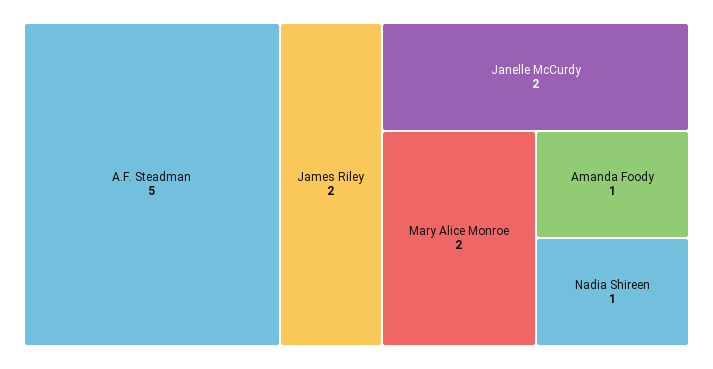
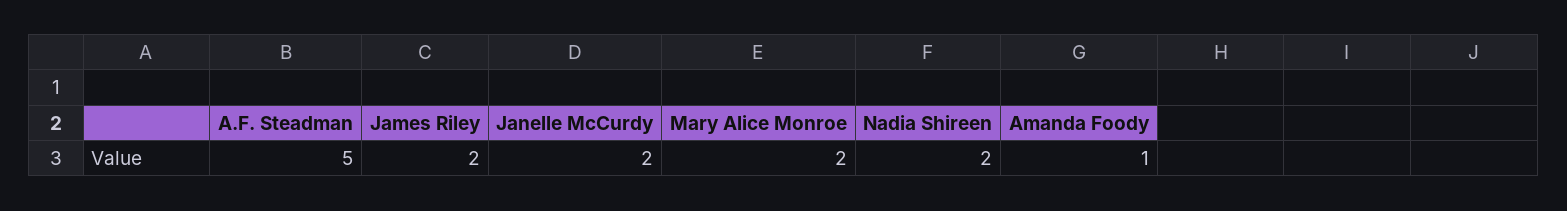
Nadia Shireen: 1 -> 2

